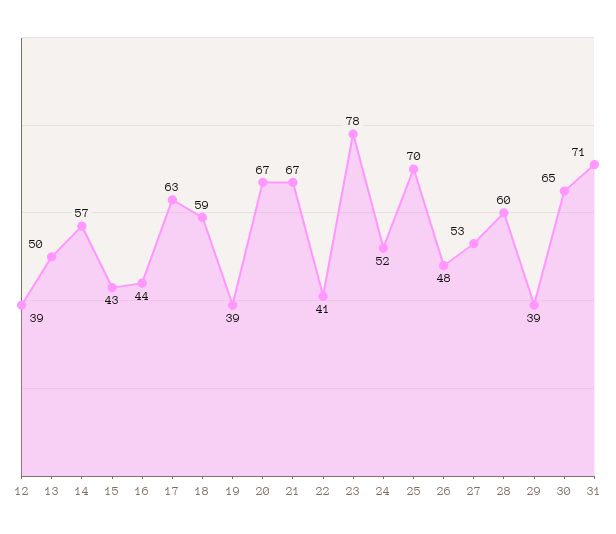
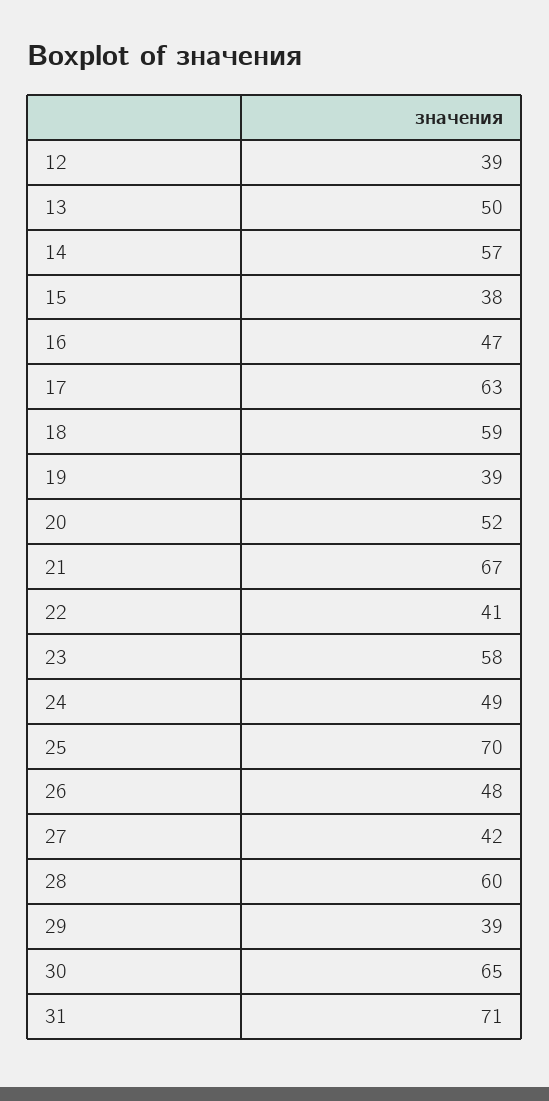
15: 43 -> 38
16: 44 -> 47
20: 67 -> 52
23: 78 -> 58
24: 52 -> 49
27: 53 -> 42

